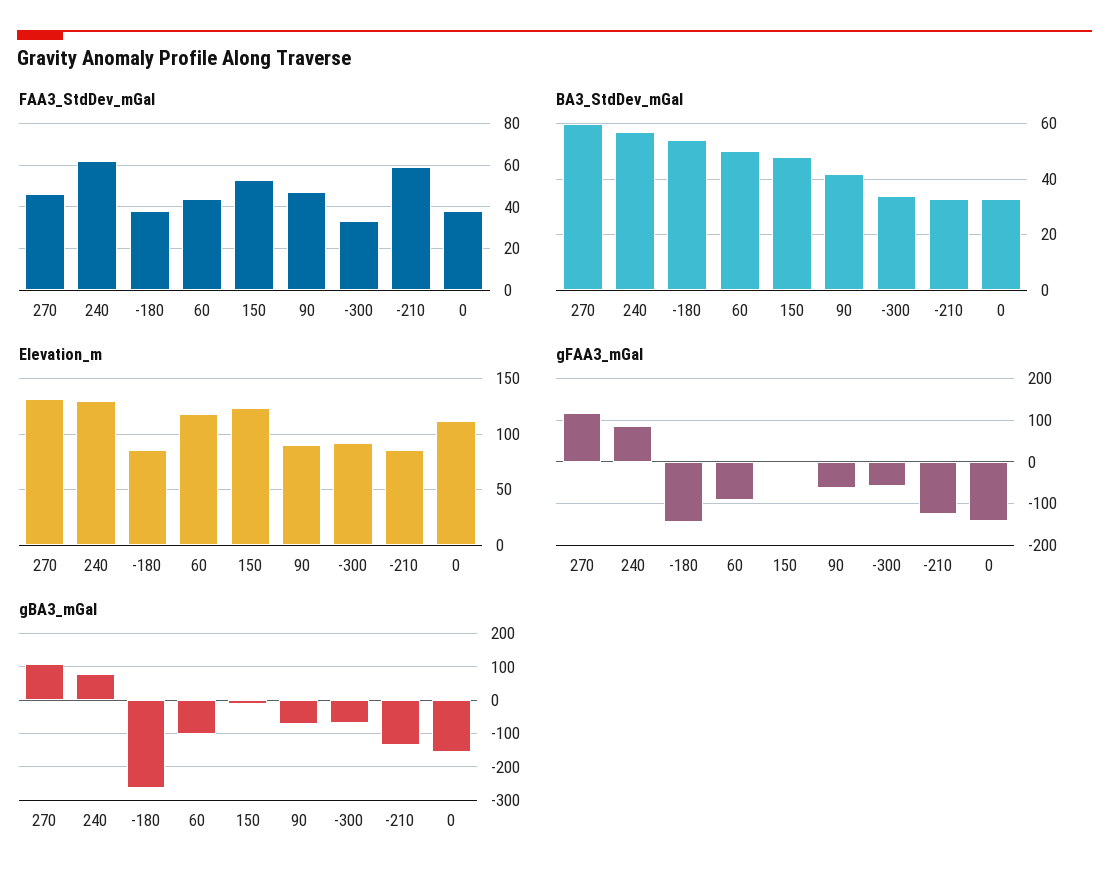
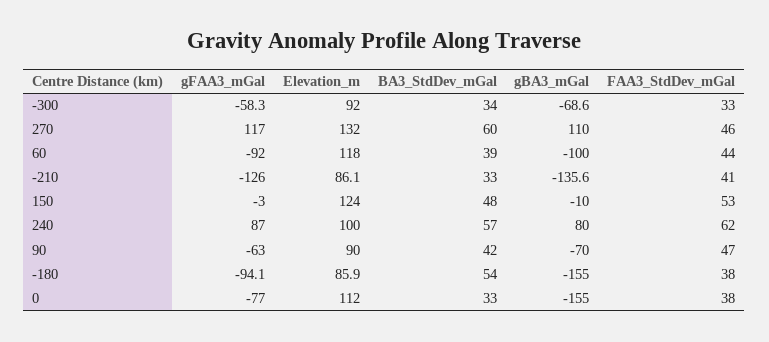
FAA3_StdDev_mGal, -210: 60 -> 41
BA3_StdDev_mGal, 60: 50 -> 39
Elevation_m, 240: 130 -> 100
gFAA3_mGal, -180: -140 -> -94.1
gFAA3_mGal, 0: -140 -> -77
gBA3_mGal, -180: -260 -> -155

